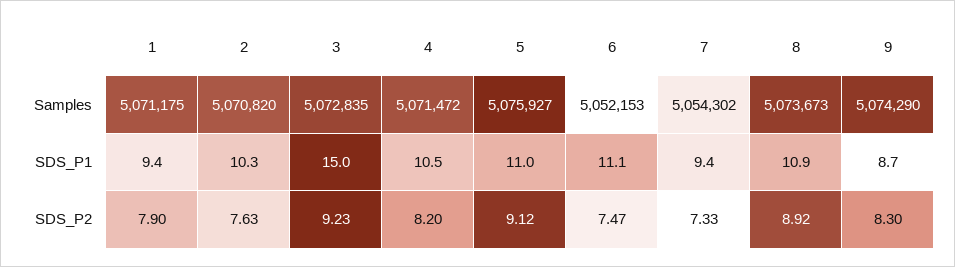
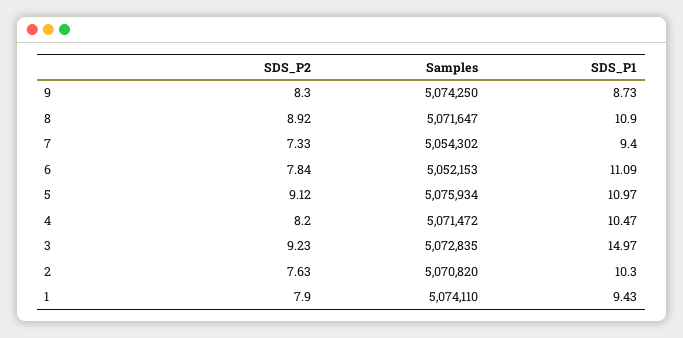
1, Samples: 5071175 -> 5074110
5, Samples: 5075927 -> 5075934
8, Samples: 5073673 -> 5071647
9, Samples: 5074290 -> 5074250
6, SDS_P2: 7.47 -> 7.84

